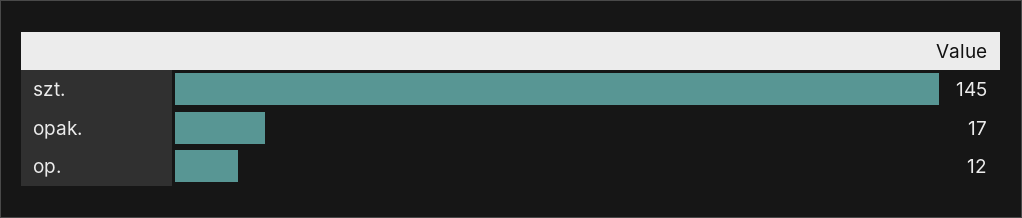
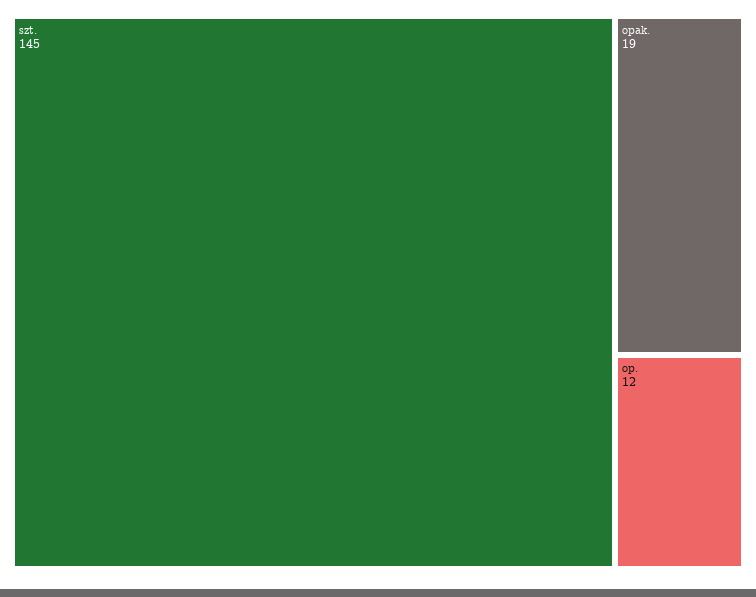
opak.: 17 -> 19

